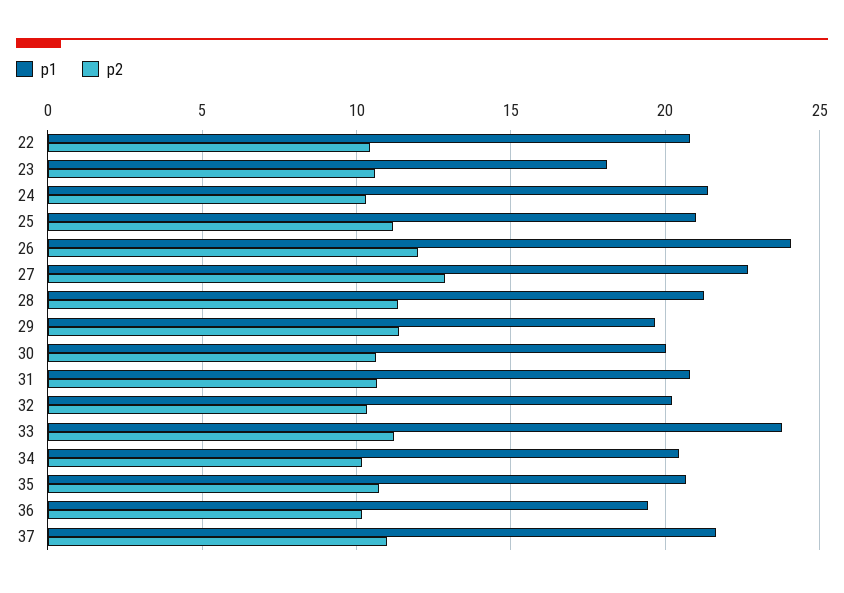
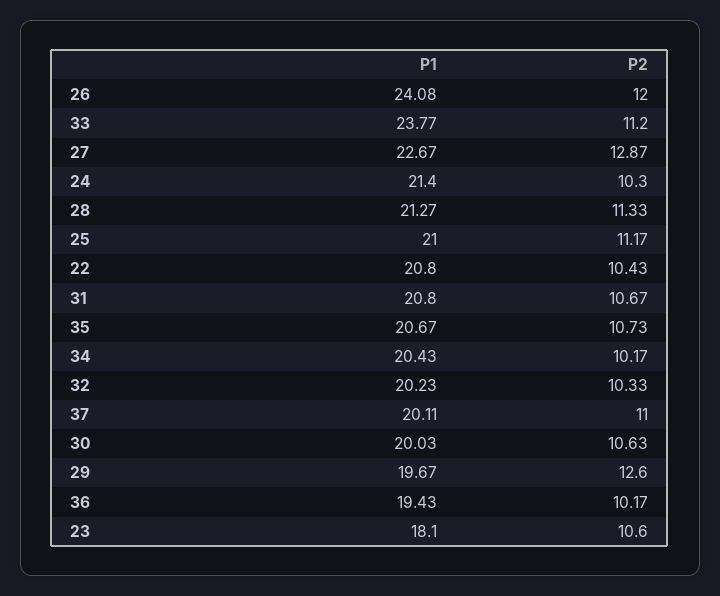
p2, 29: 11.5 -> 12.6
p1, 37: 21.5 -> 20.11

